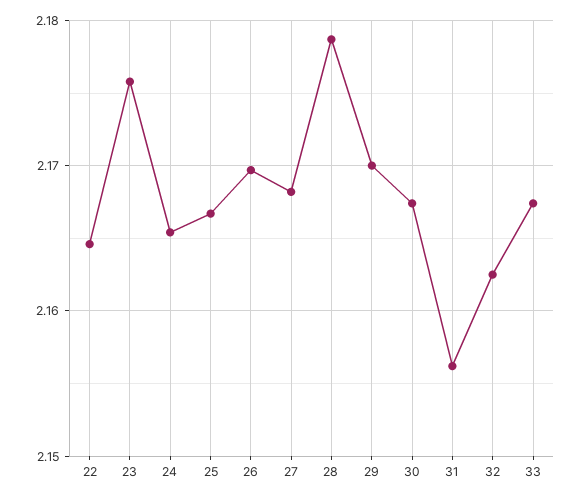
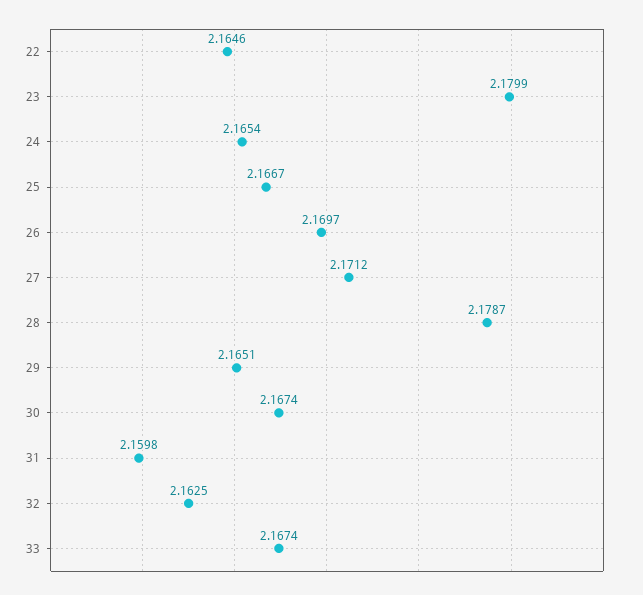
23: 2.176 -> 2.1799
27: 2.168 -> 2.1712
29: 2.17 -> 2.1651
31: 2.156 -> 2.1598

